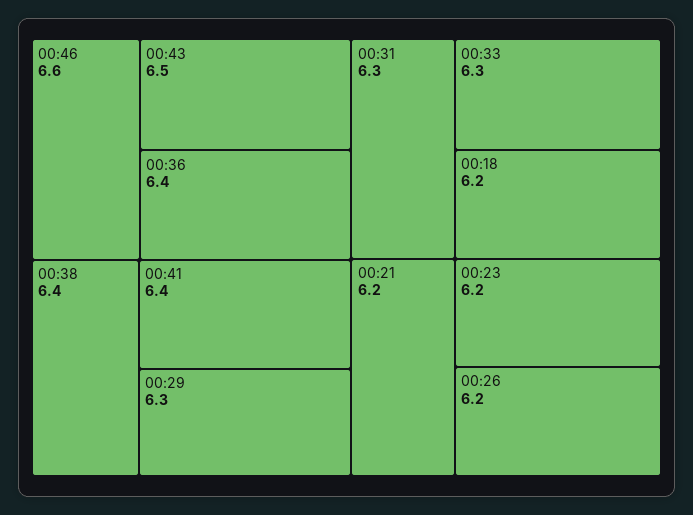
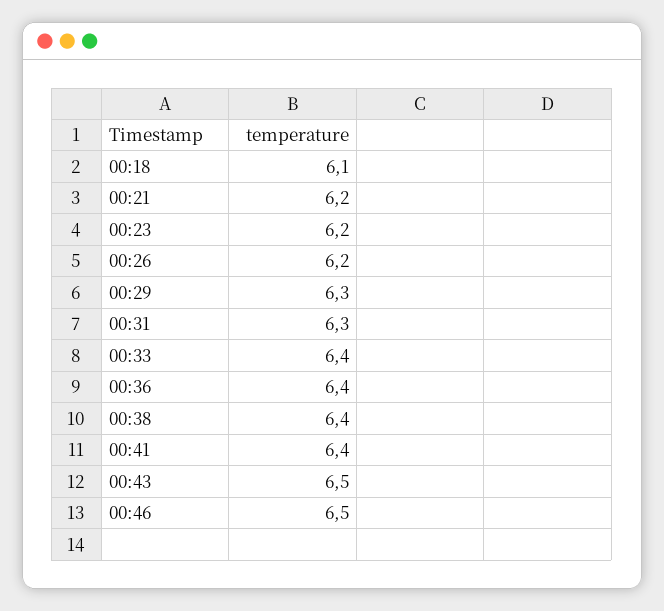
00:46: 6.6 -> 6.5
00:33: 6.3 -> 6.4
00:18: 6.2 -> 6.1

